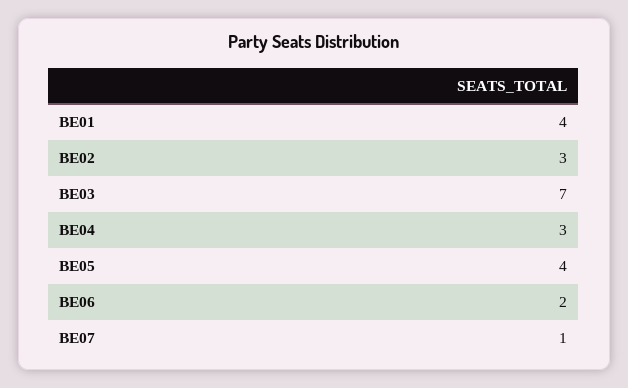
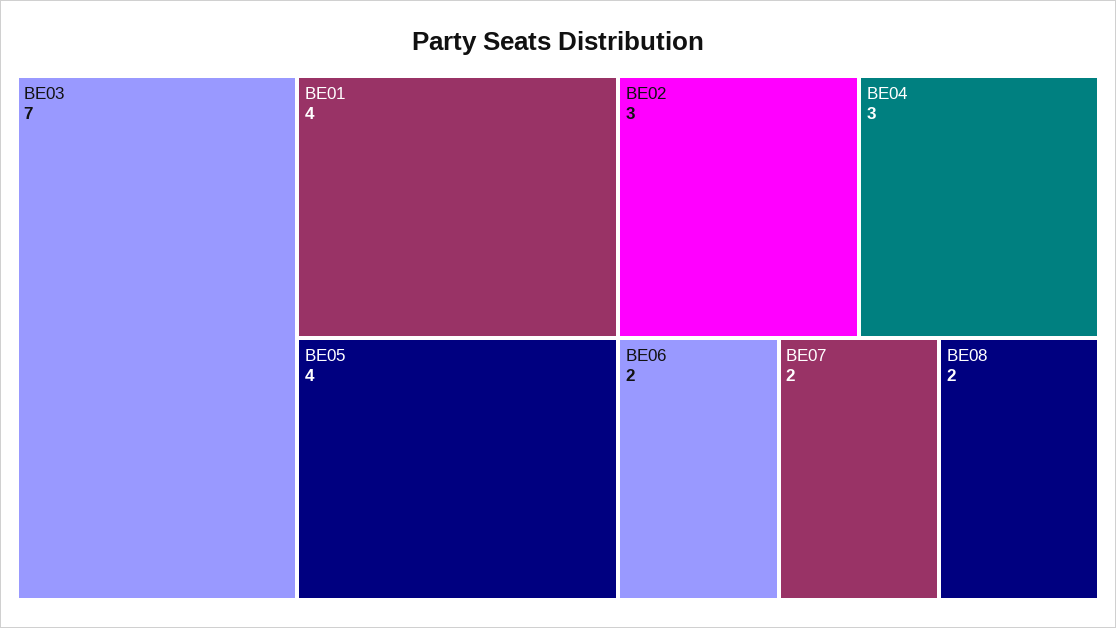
BE07: 1 -> 2
BE08: none -> 2

